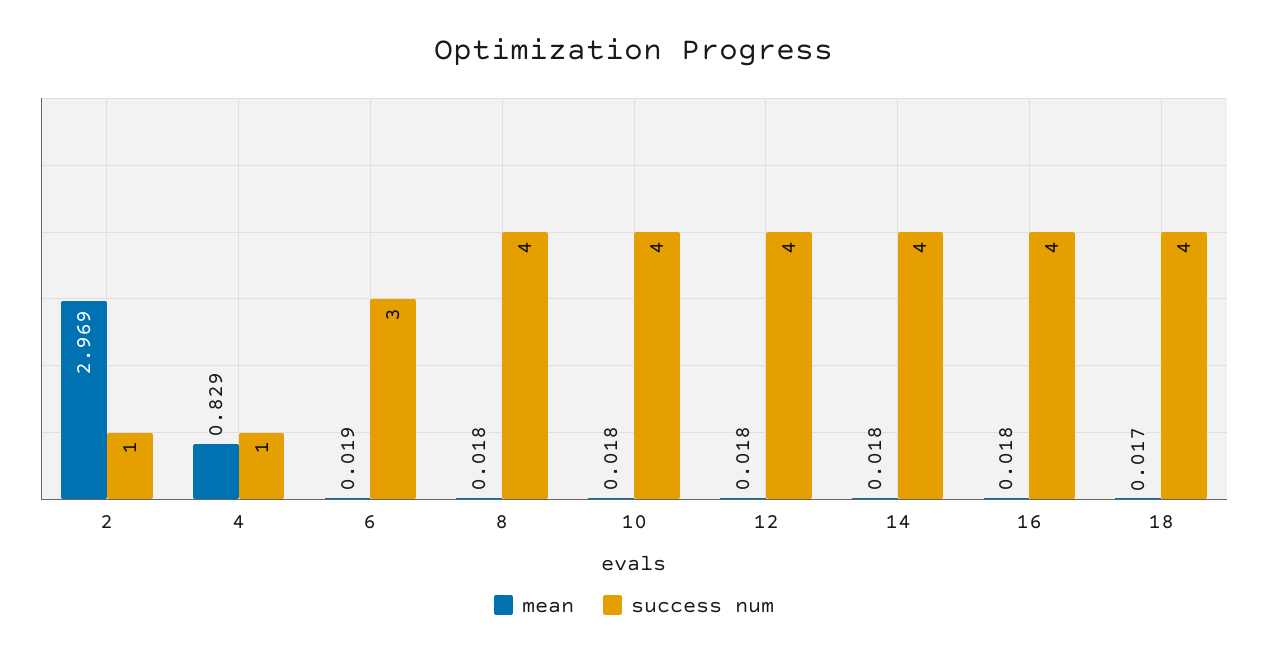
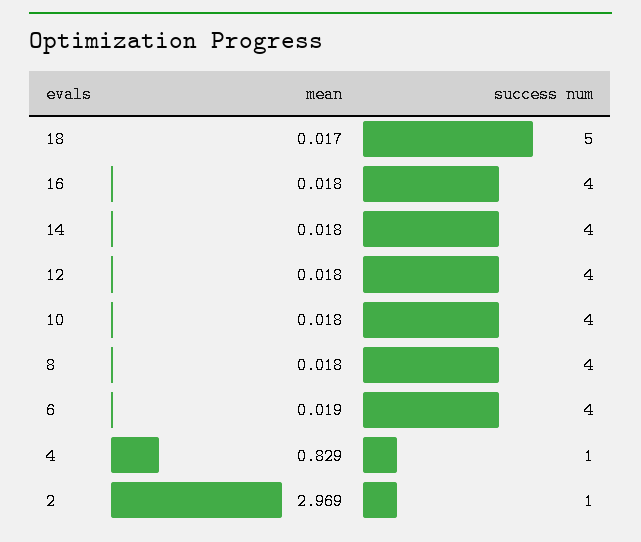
success num, 6: 3 -> 4
success num, 18: 4 -> 5

